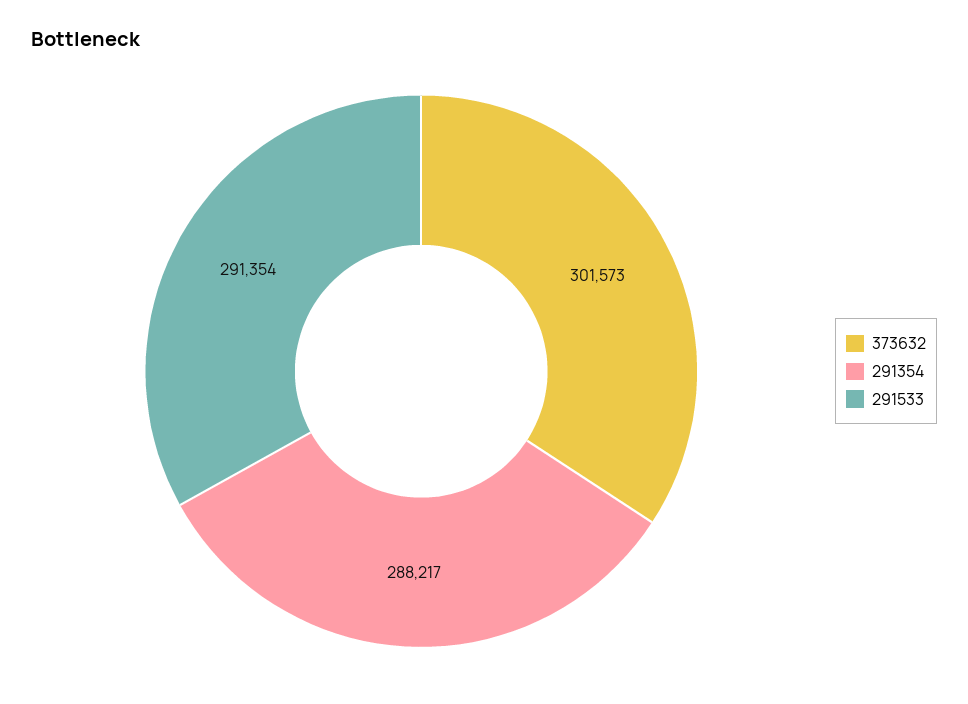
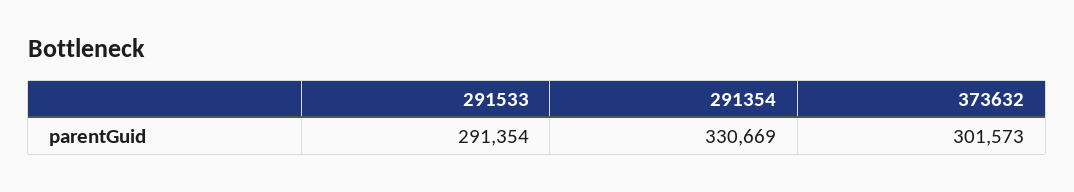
291354: 288217 -> 330669

